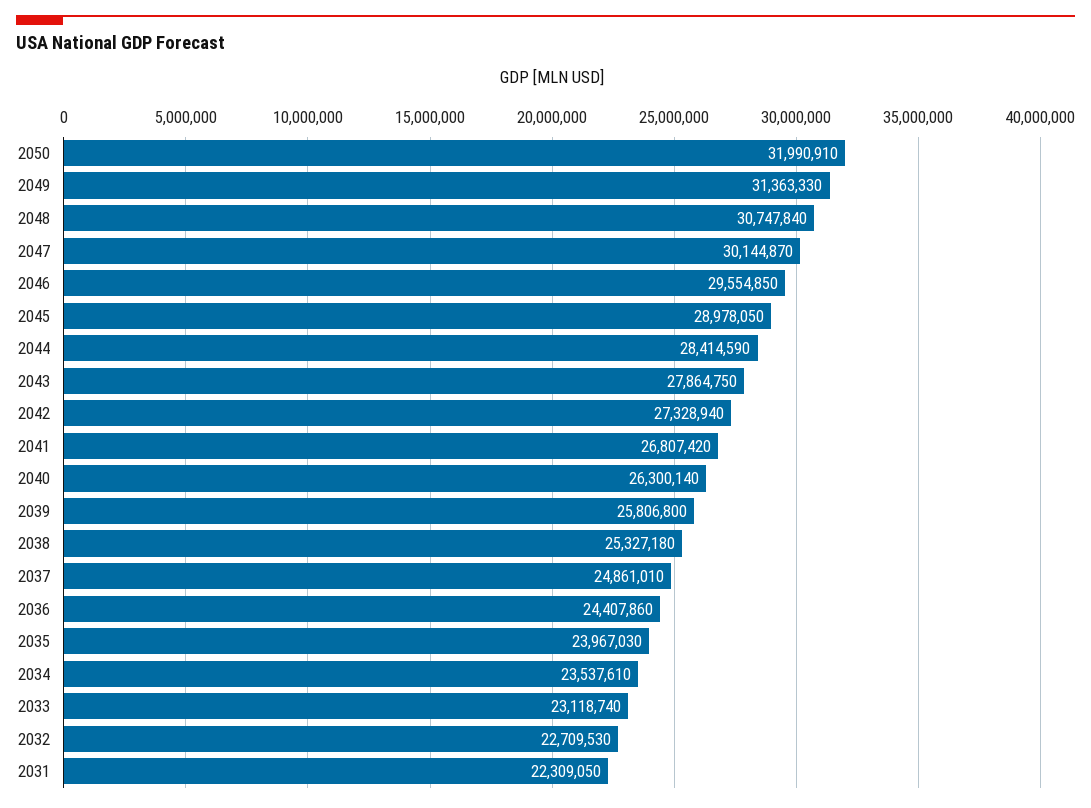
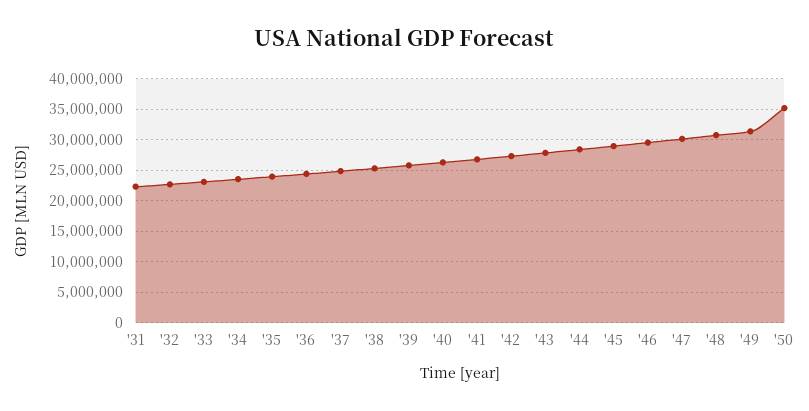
2050: 31990910 -> 35000000

